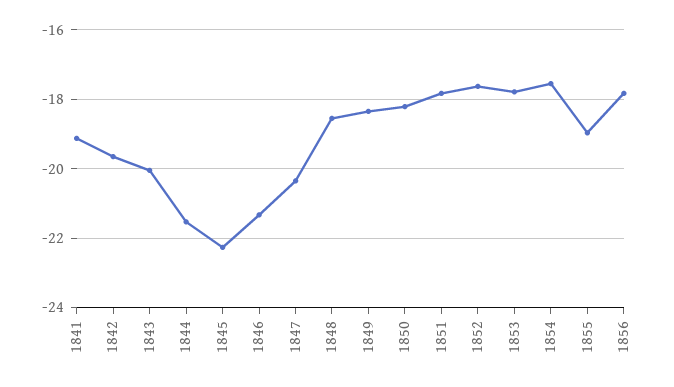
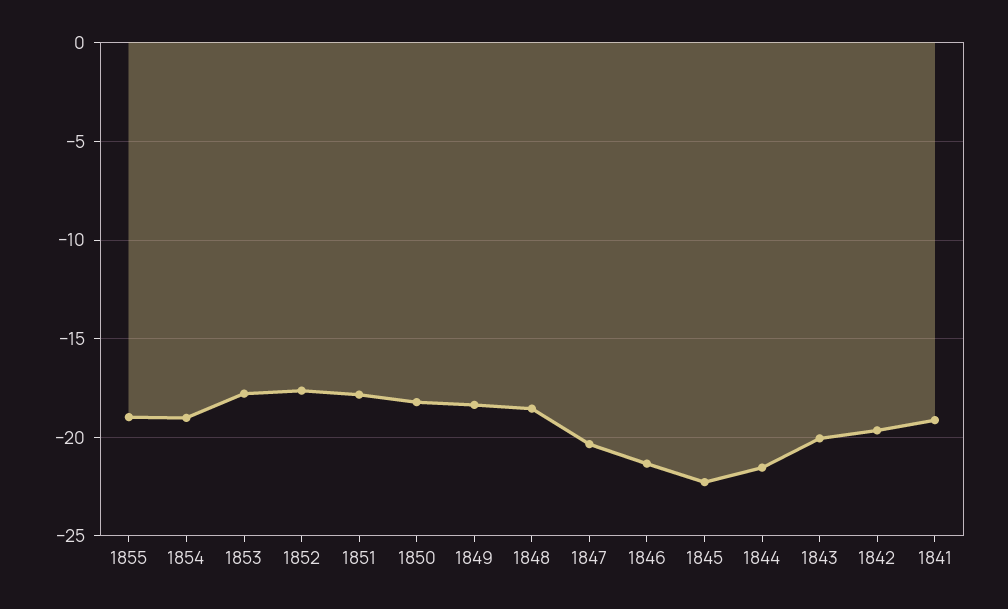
1854: -17.6 -> -19
1856: -17.8 -> none

